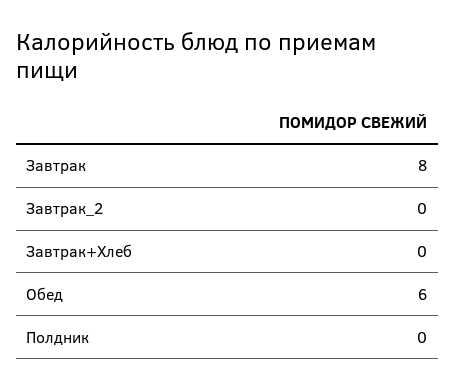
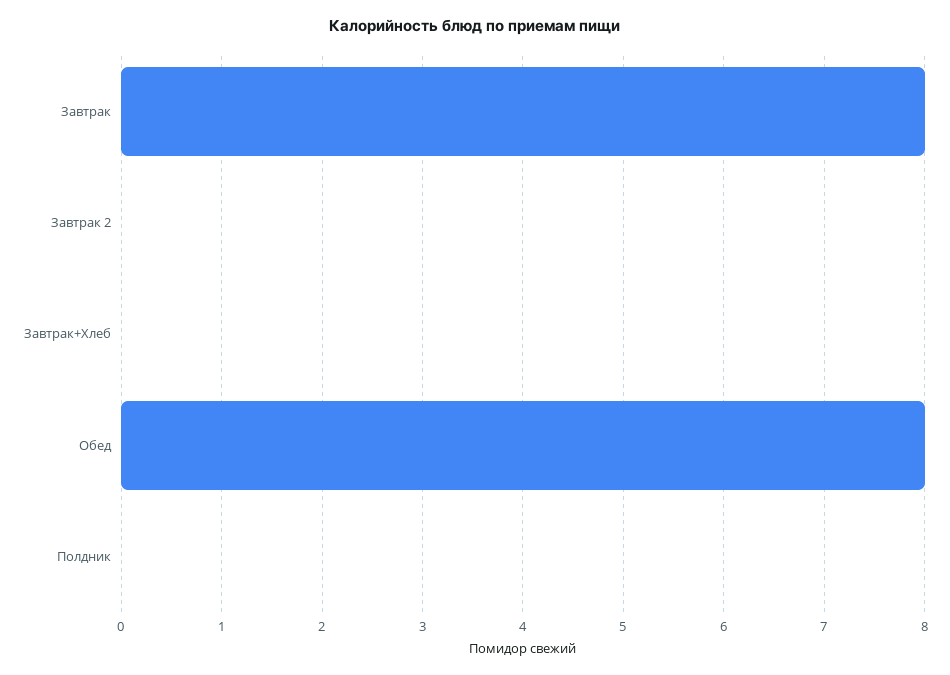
Обед: 6 -> 8

